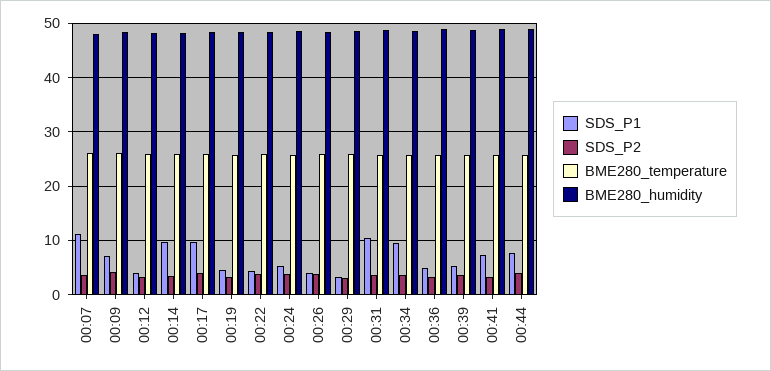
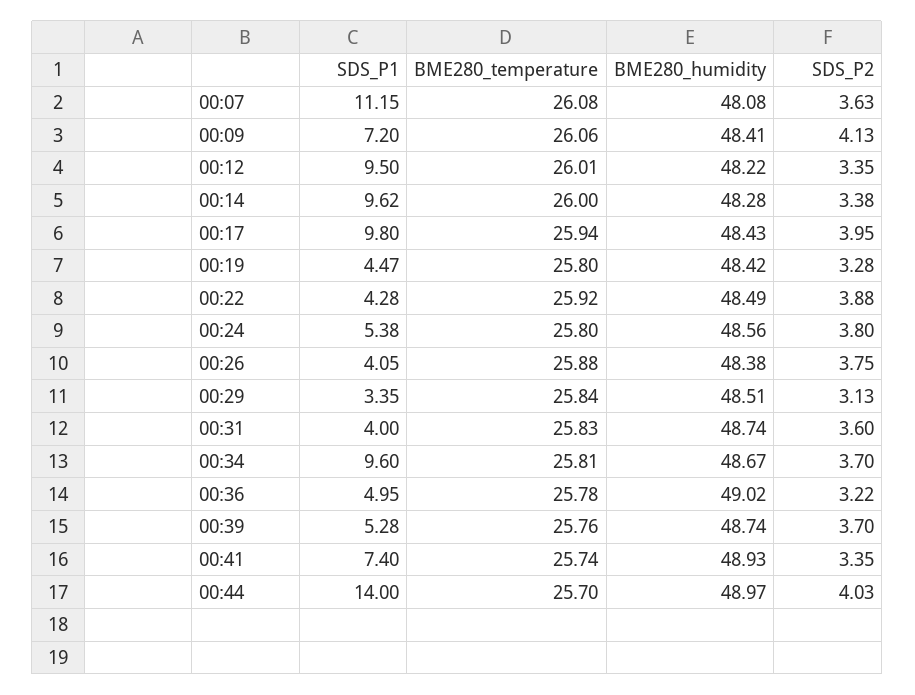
SDS_P1, 00:12: 4 -> 9.5
SDS_P1, 00:31: 10 -> 4
SDS_P1, 00:44: 8 -> 14

